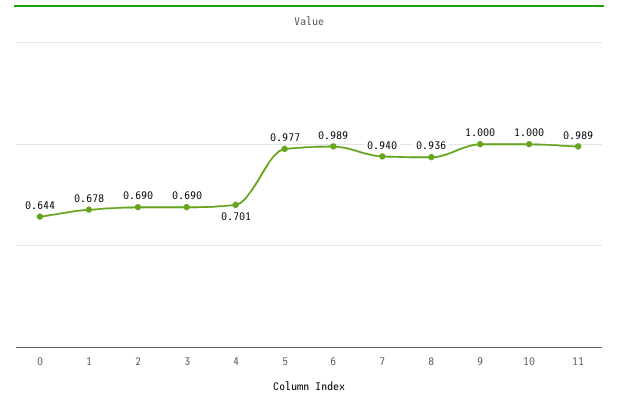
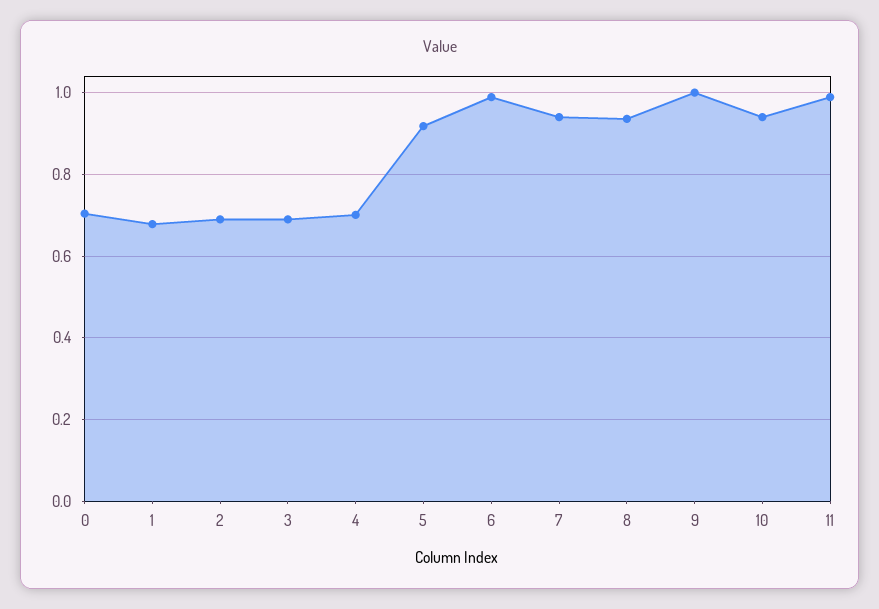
0: 0.644 -> 0.7
5: 0.977 -> 0.92
10: 1 -> 0.94

